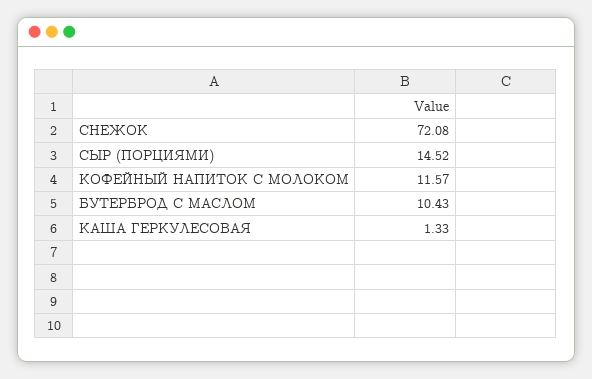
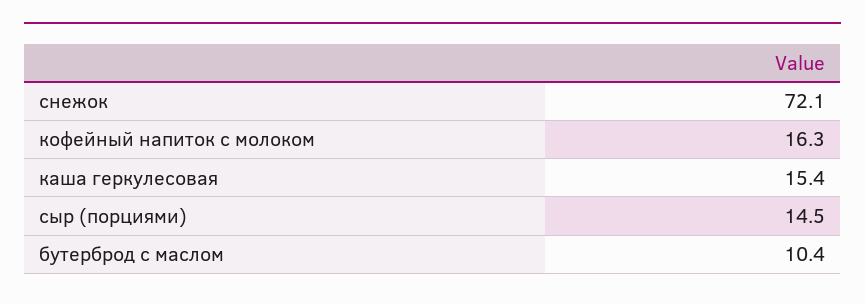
КОФЕЙНЫЙ НАПИТОК С МОЛОКОМ: 11.57 -> 16.3
КАША ГЕРКУЛЕСОВАЯ: 1.33 -> 15.4

